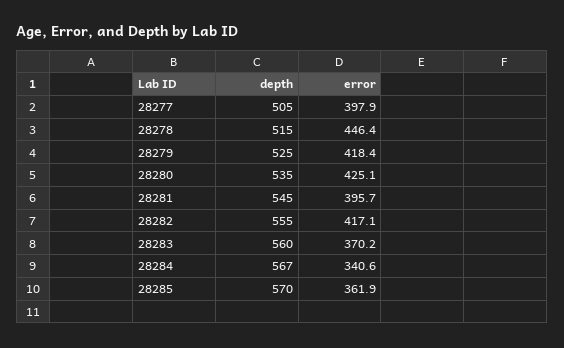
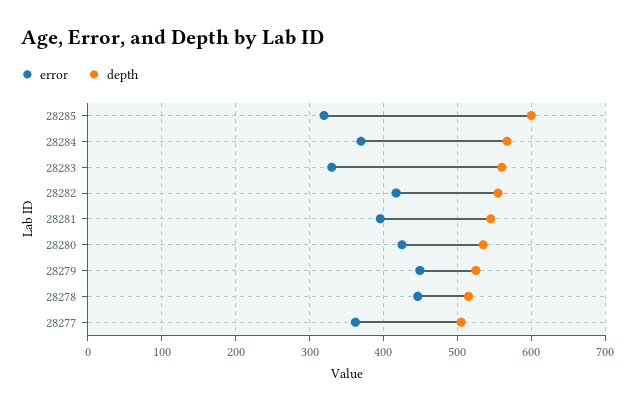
error, 28277: 397.9 -> 360
error, 28279: 418.4 -> 450
error, 28283: 370.2 -> 330
error, 28284: 340.6 -> 370
depth, 28285: 570 -> 600
error, 28285: 361.9 -> 320

